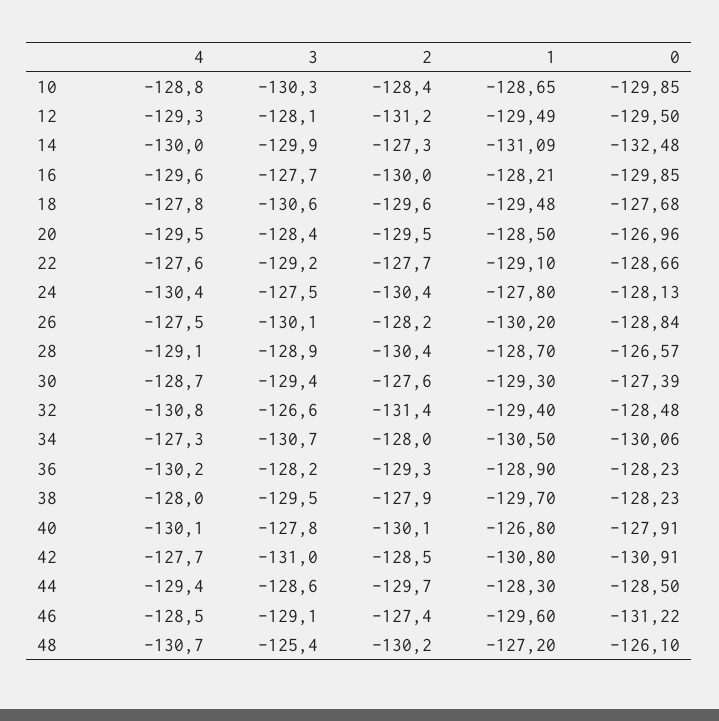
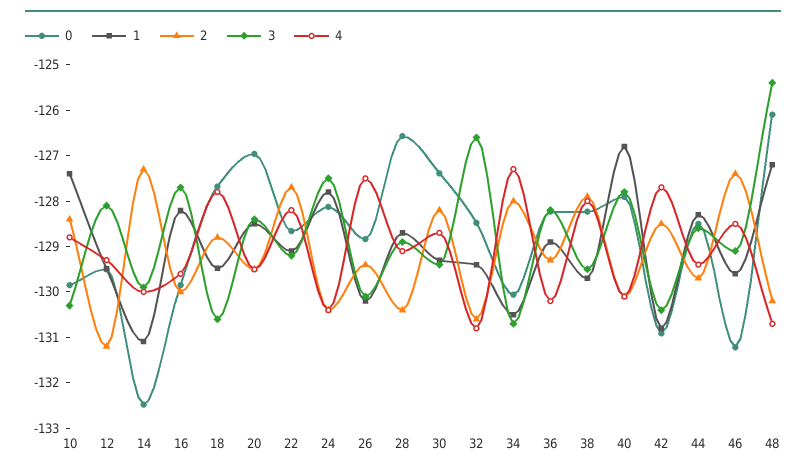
1, 10: -128.65 -> -127.4
2, 18: -129.6 -> -128.8
4, 22: -127.6 -> -128.2
2, 26: -128.2 -> -129.4
2, 30: -127.6 -> -128.2
2, 32: -131.4 -> -130.6
3, 42: -131 -> -130.4

